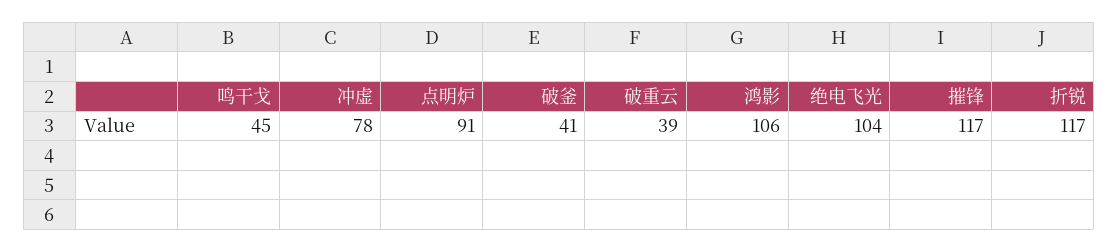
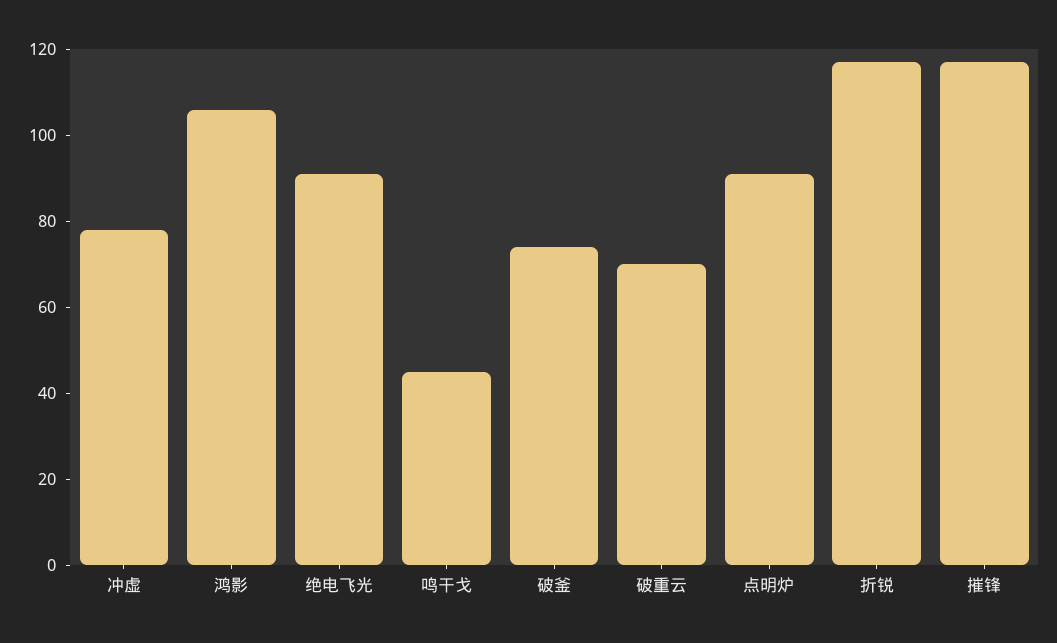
破釜: 41 -> 75
破重云: 39 -> 70
绝电飞光: 104 -> 90

